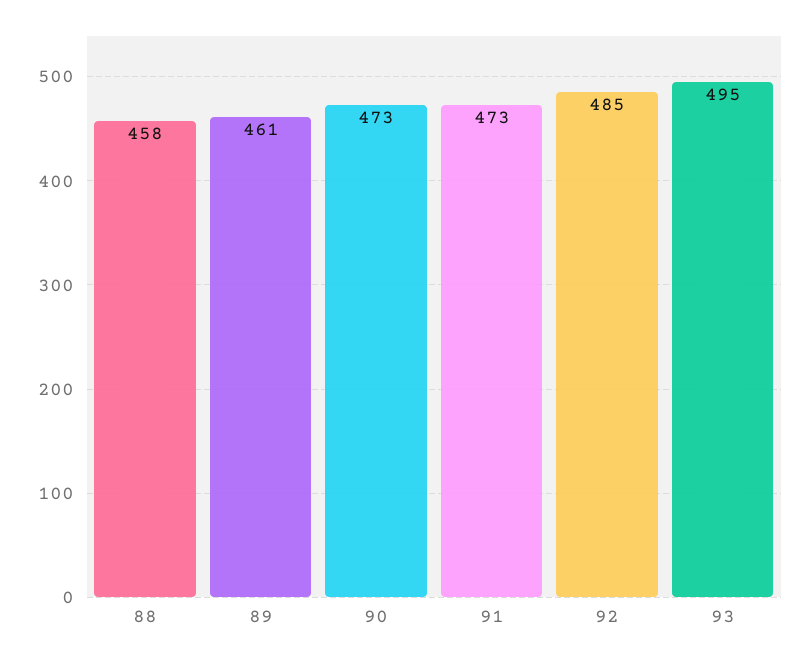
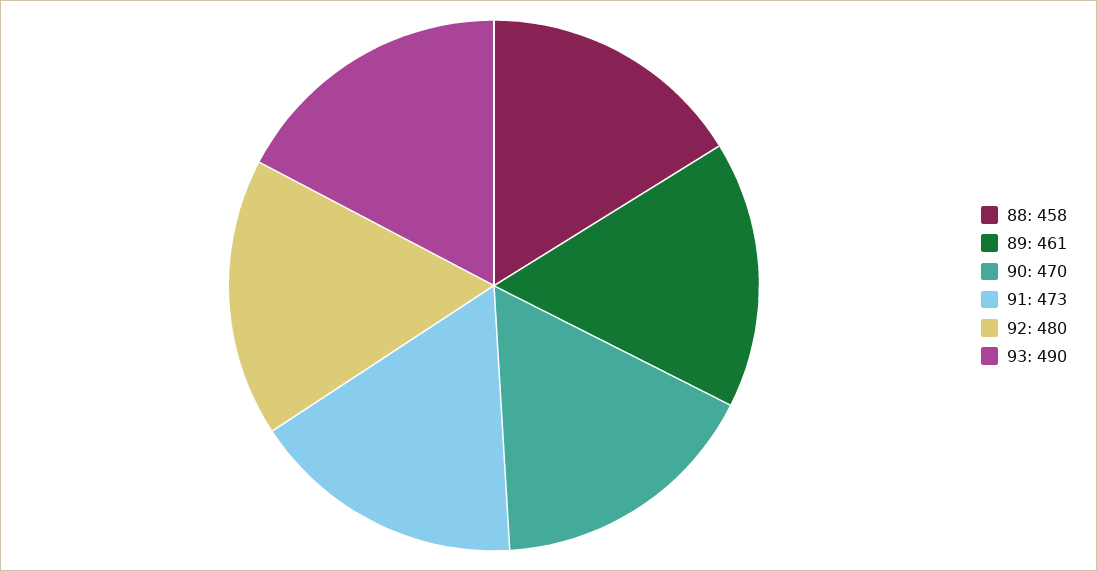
90: 473 -> 470
92: 485 -> 480
93: 495 -> 490

